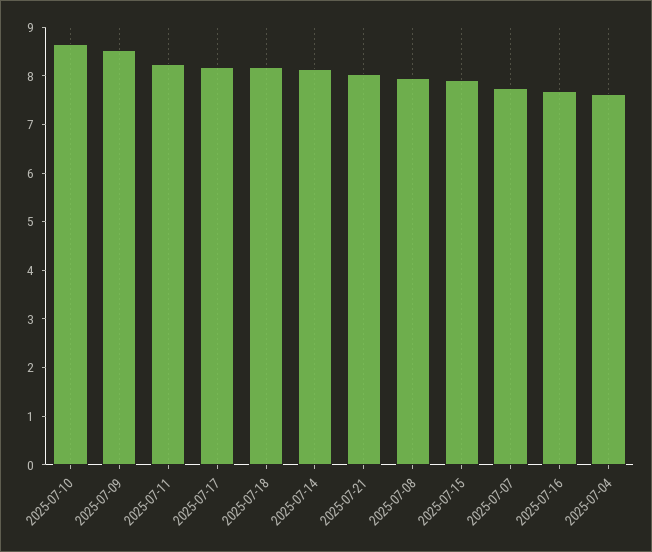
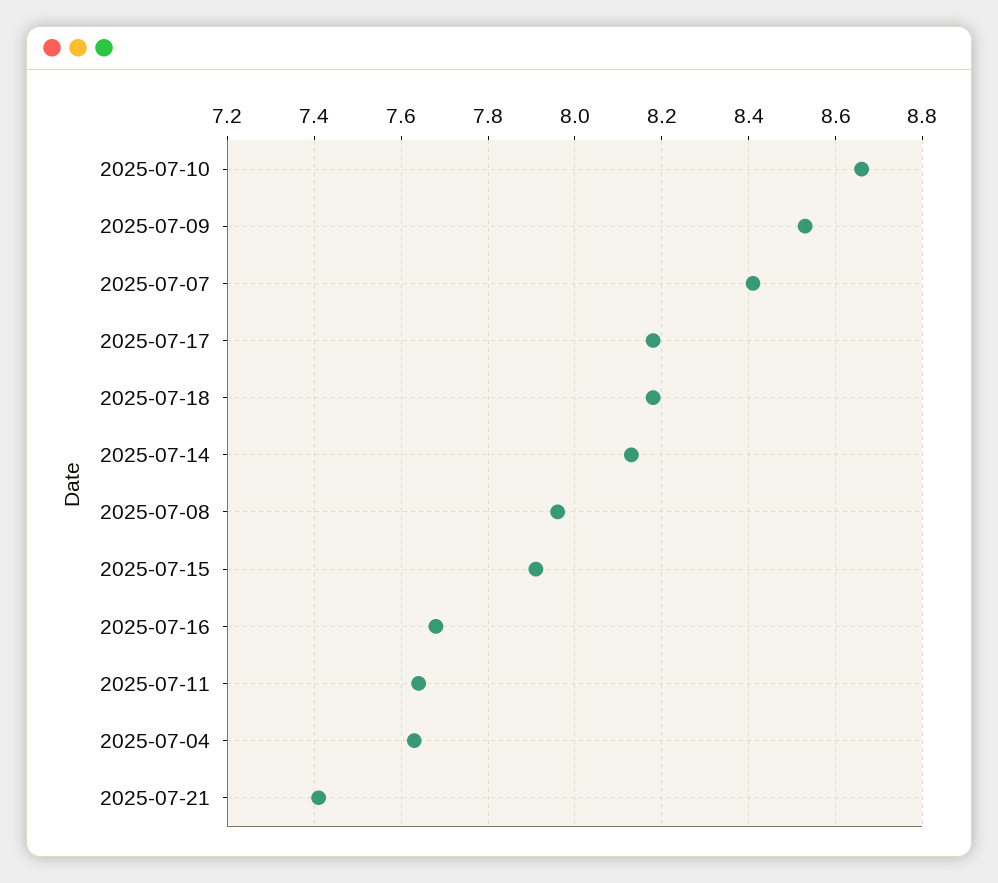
2025-07-11: 8.2 -> 7.65
2025-07-21: 8 -> 7.4
2025-07-07: 7.8 -> 8.4

